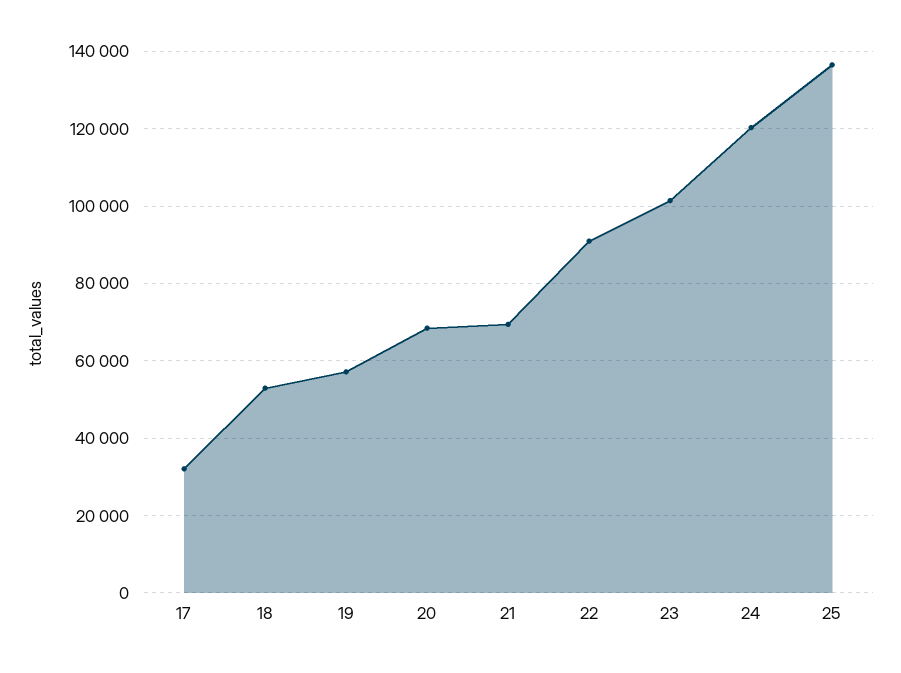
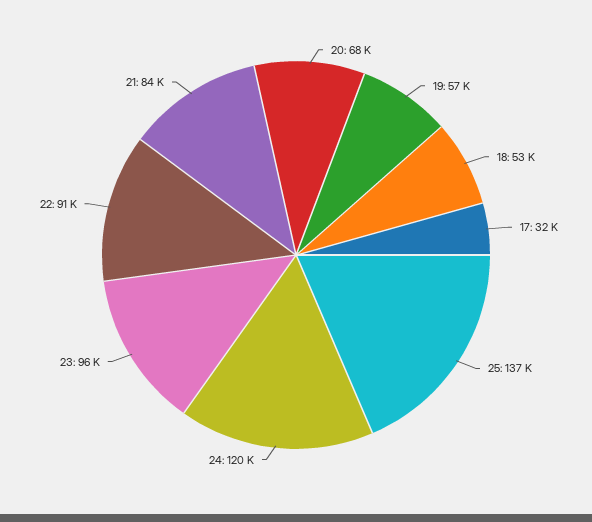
21: 70000 -> 84000
23: 102000 -> 96000

